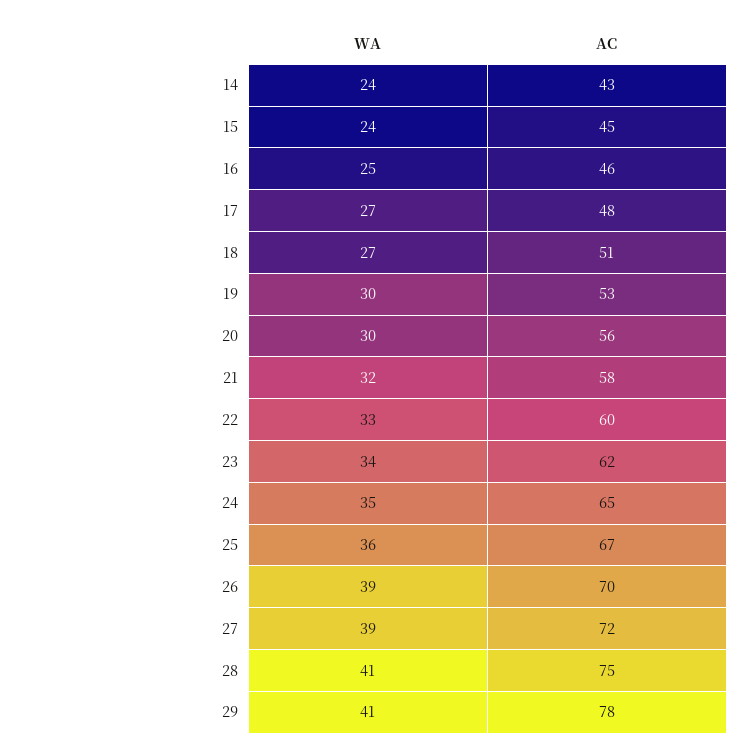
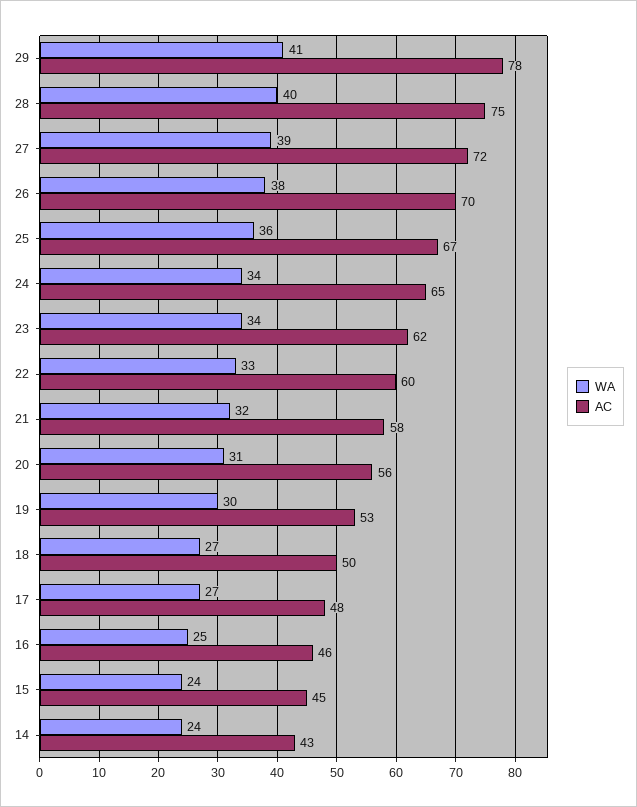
AC, 18: 51 -> 50
WA, 20: 30 -> 31
WA, 24: 35 -> 34
WA, 26: 39 -> 38
WA, 28: 41 -> 40

